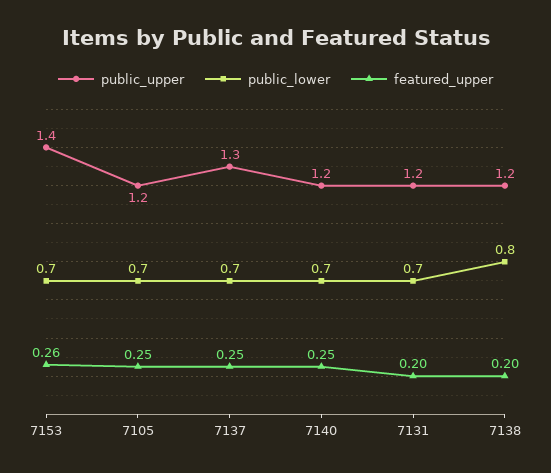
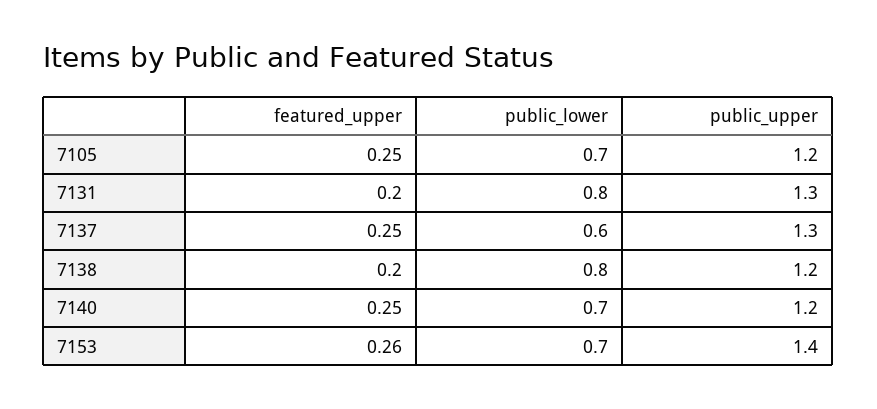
public_lower, 7137: 0.7 -> 0.6
public_upper, 7131: 1.2 -> 1.3
public_lower, 7131: 0.7 -> 0.8

